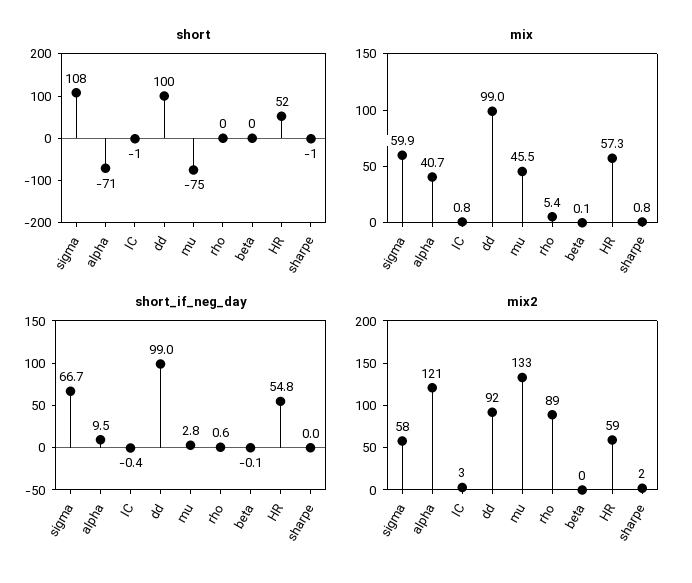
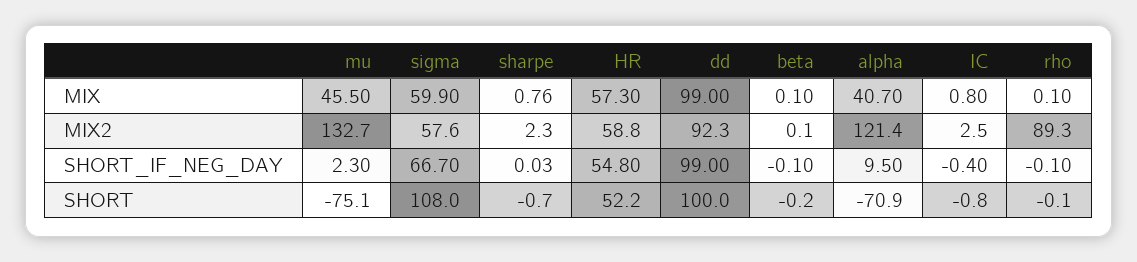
mix, rho: 5.4 -> 0.1
short_if_neg_day, mu: 2.8 -> 2.3
short_if_neg_day, rho: 0.6 -> -0.1

